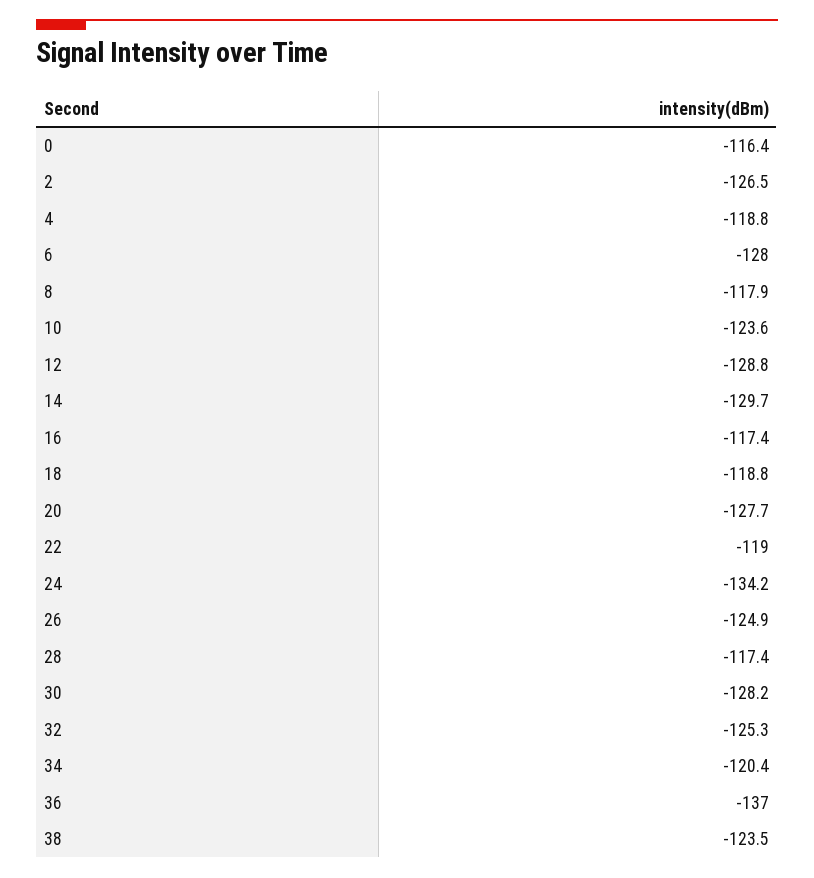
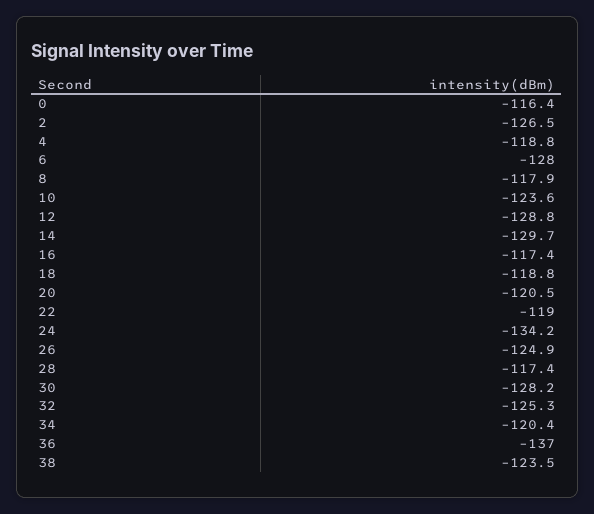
20: -127.7 -> -120.5

